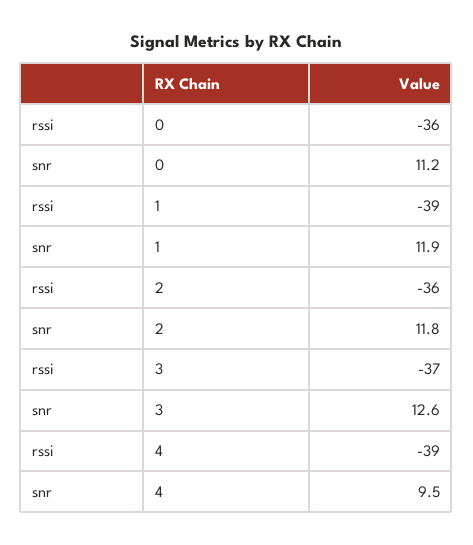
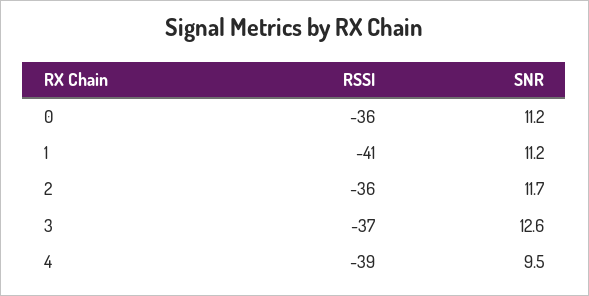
rssi, 1: -39 -> -41
snr, 1: 11.9 -> 11.2
snr, 2: 11.8 -> 11.7

